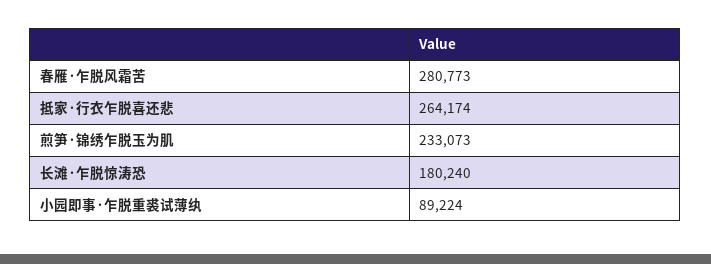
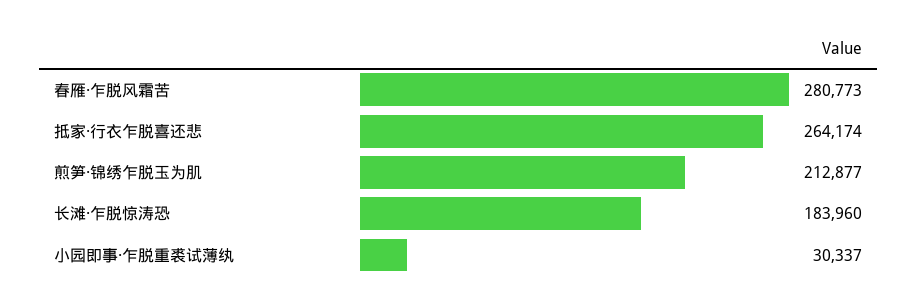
煎笋·锦绣乍脱玉为肌: 233073 -> 212877
长滩·乍脱惊涛恐: 180240 -> 183960
小园即事·乍脱重裘试薄纨: 89224 -> 30337

